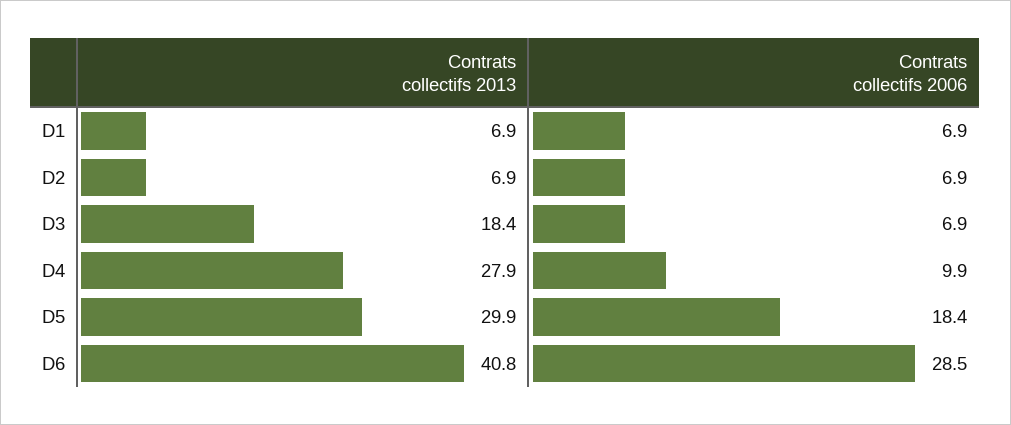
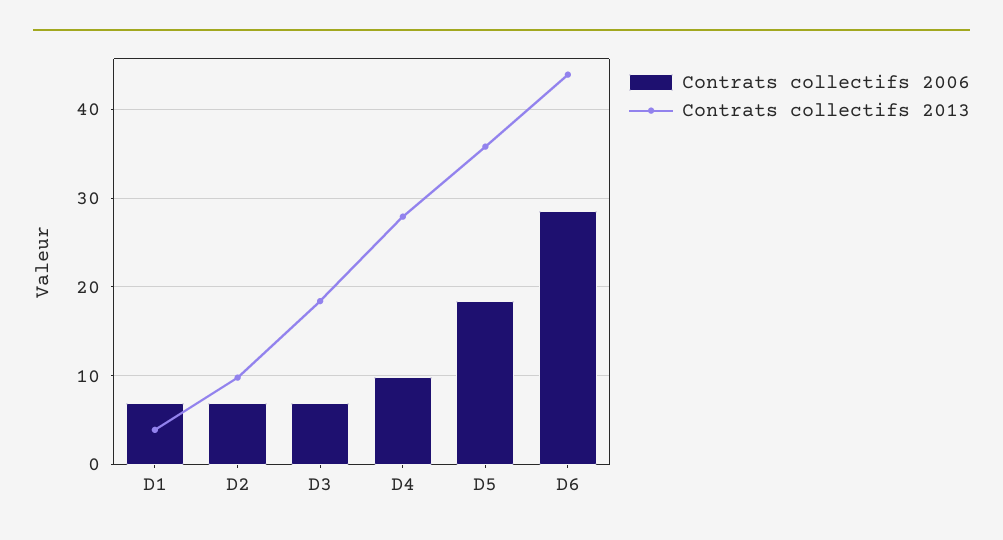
Contrats collectifs 2013, D1: 6.9 -> 4
Contrats collectifs 2013, D2: 6.9 -> 10
Contrats collectifs 2013, D5: 29.9 -> 36
Contrats collectifs 2013, D6: 40.8 -> 44

